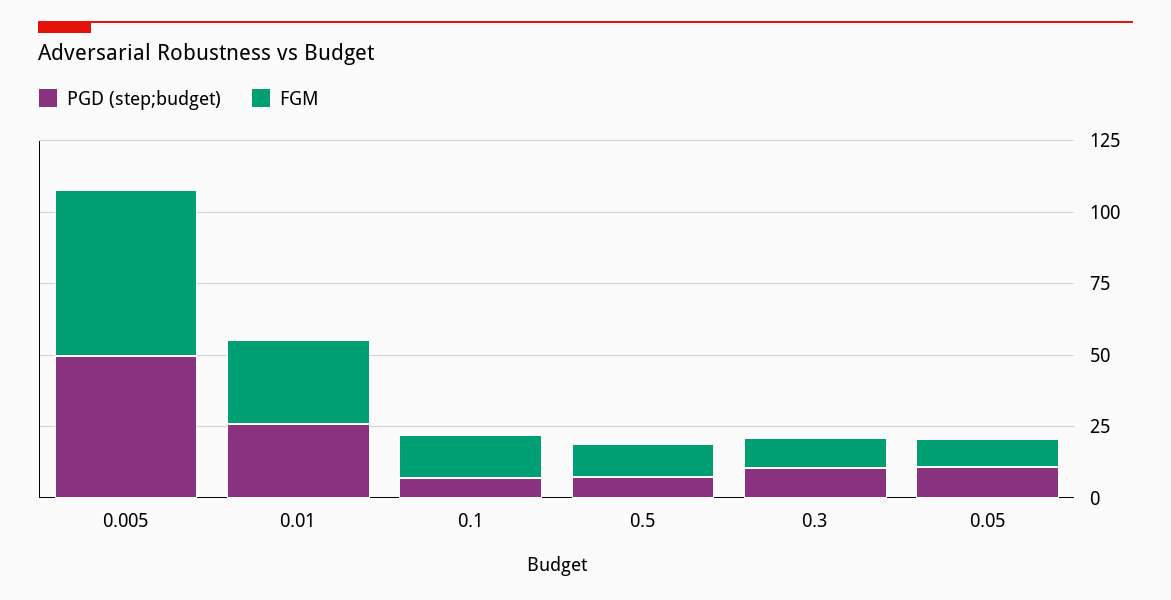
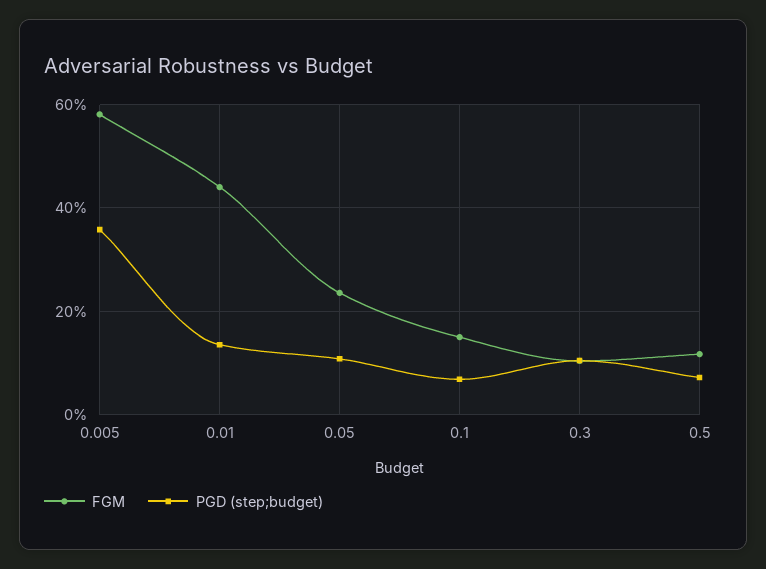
PGD (step;budget), 0.005: 50 -> 36
PGD (step;budget), 0.01: 25 -> 14
FGM, 0.01: 30 -> 44
FGM, 0.05: 10 -> 24

